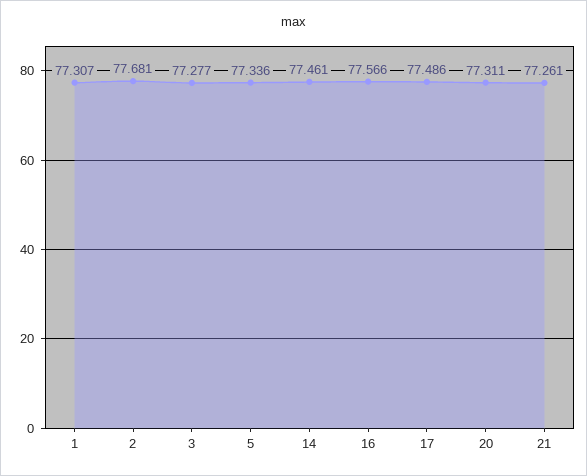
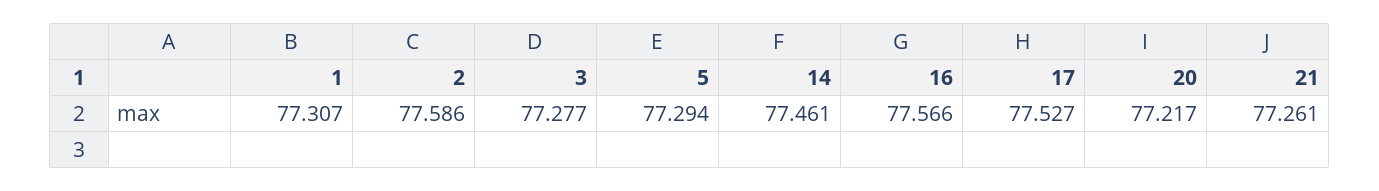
2: 77.681 -> 77.586
5: 77.336 -> 77.294
17: 77.486 -> 77.527
20: 77.311 -> 77.217

